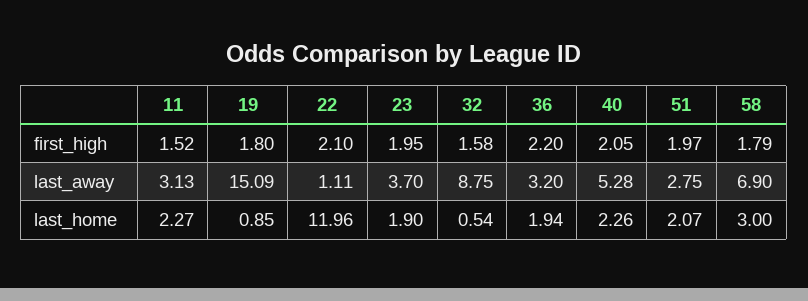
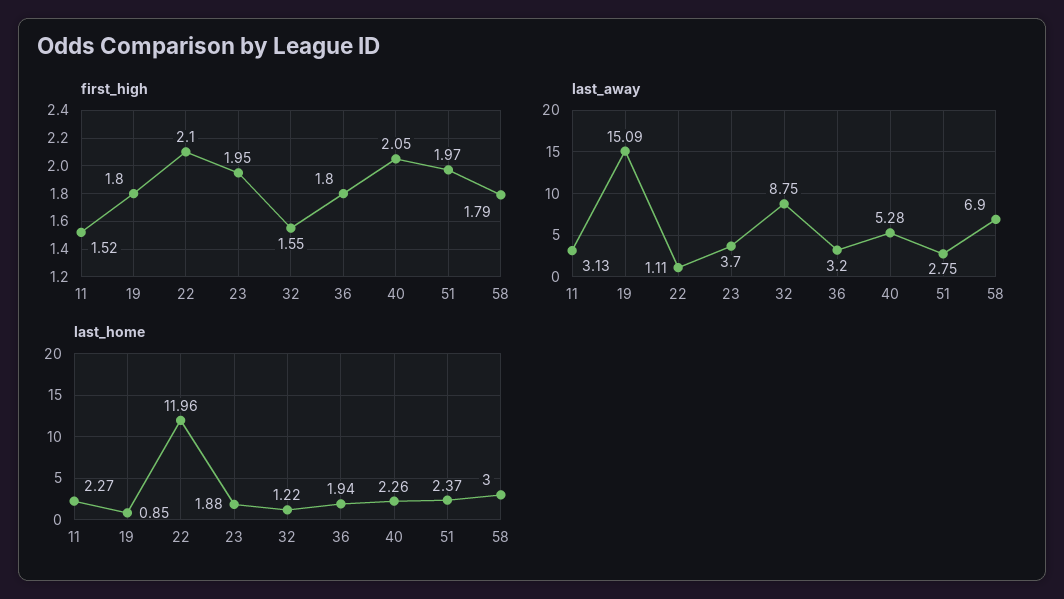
first_high, 32: 1.58 -> 1.55
first_high, 36: 2.2 -> 1.8
last_home, 23: 1.9 -> 1.88
last_home, 32: 0.54 -> 1.22
last_home, 51: 2.07 -> 2.37

